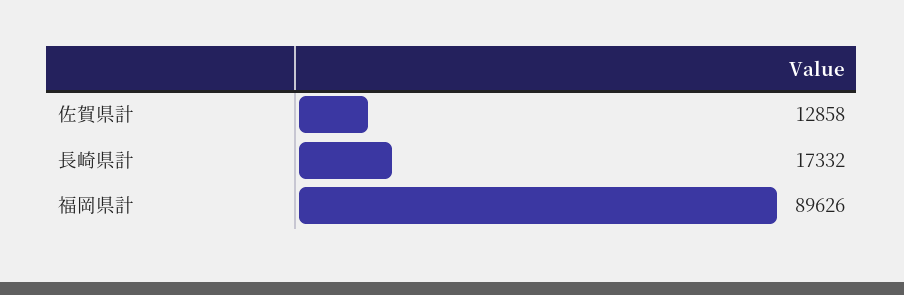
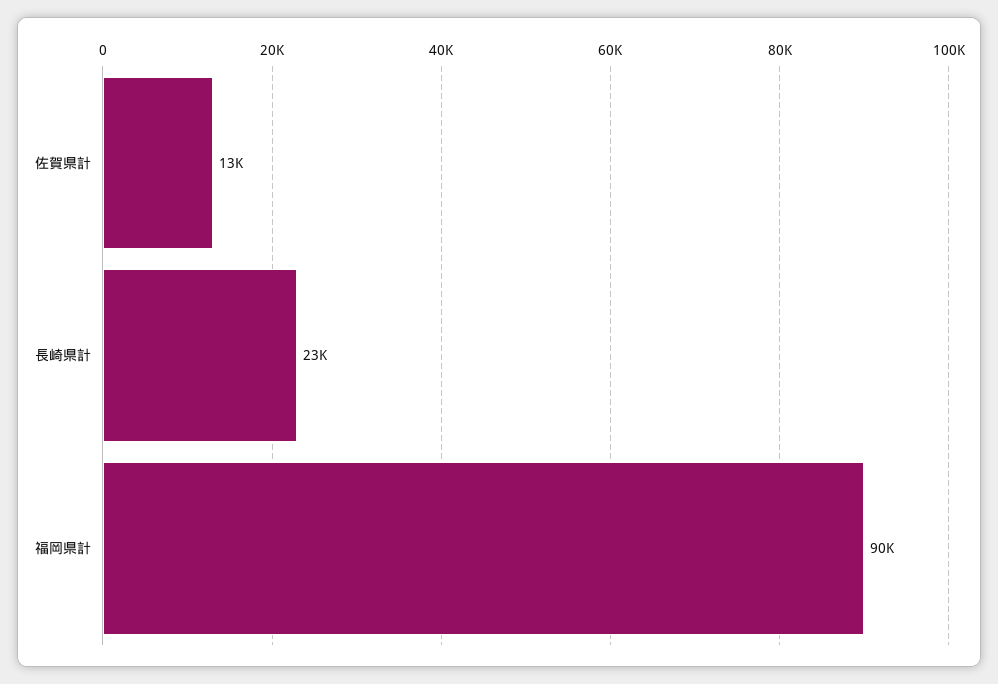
長崎県計: 17332 -> 23000

